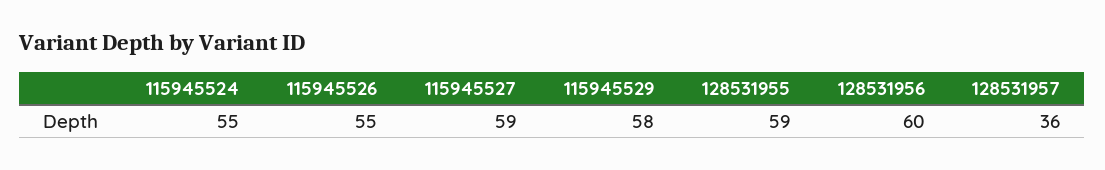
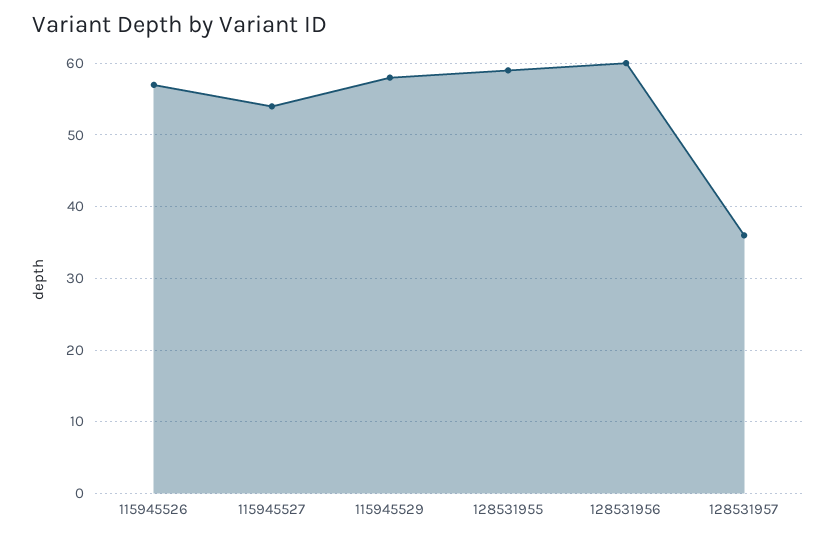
115945524: 55 -> none
115945526: 55 -> 57
115945527: 59 -> 54

